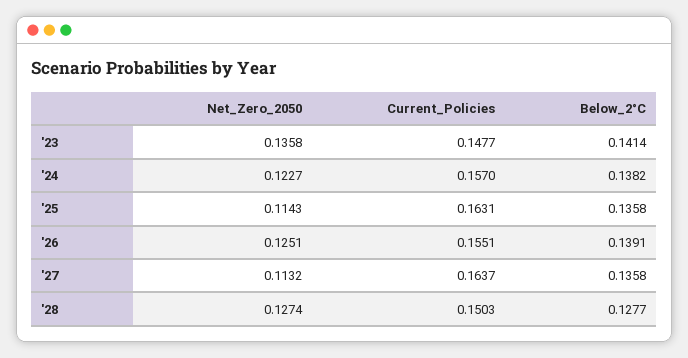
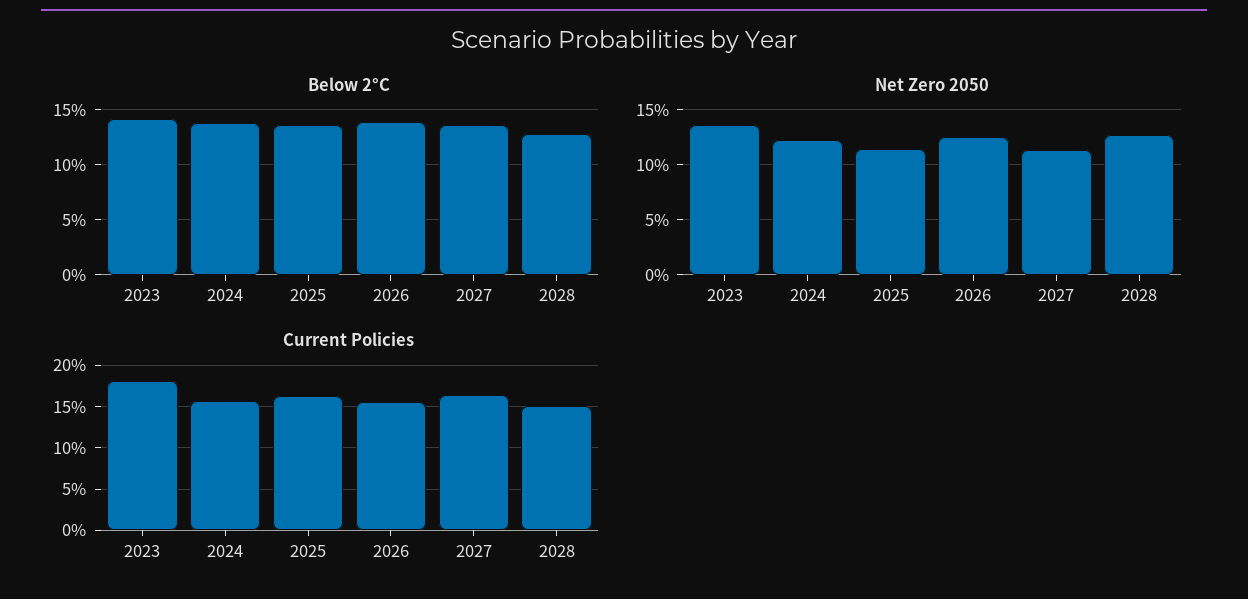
Current_Policies, '23: 0.1477 -> 0.18

